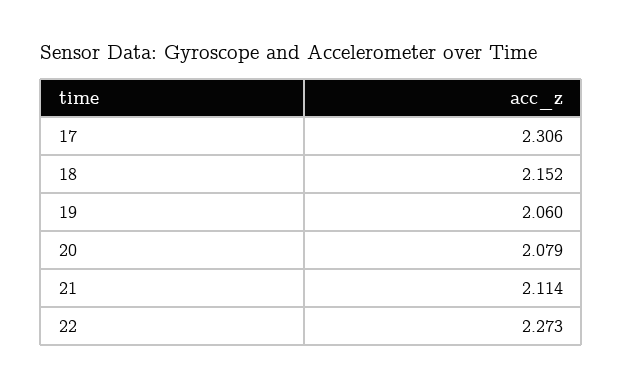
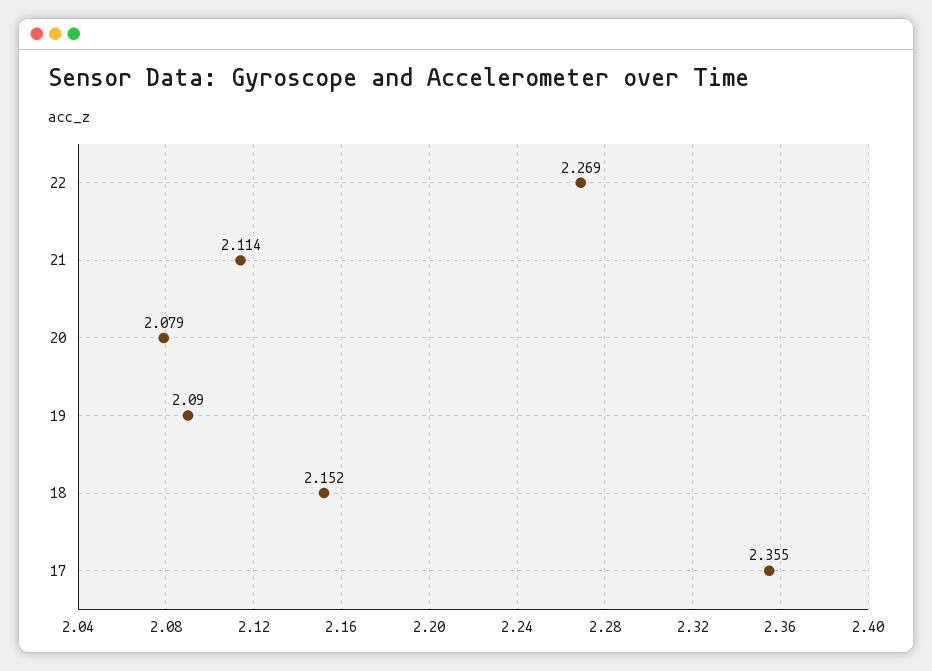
17: 2.306 -> 2.355
19: 2.06 -> 2.09
22: 2.273 -> 2.269

